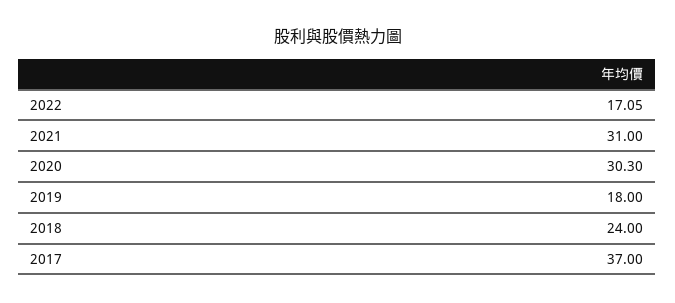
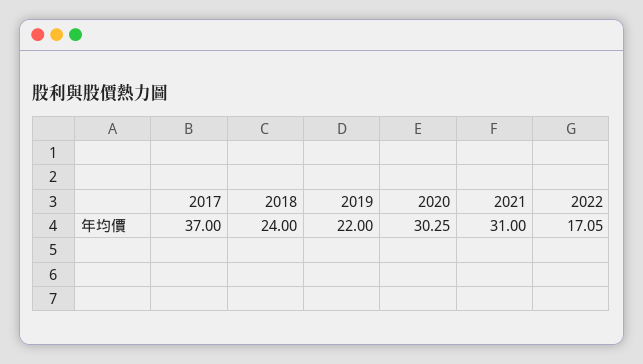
2020: 30.3 -> 30.25
2019: 18 -> 22

